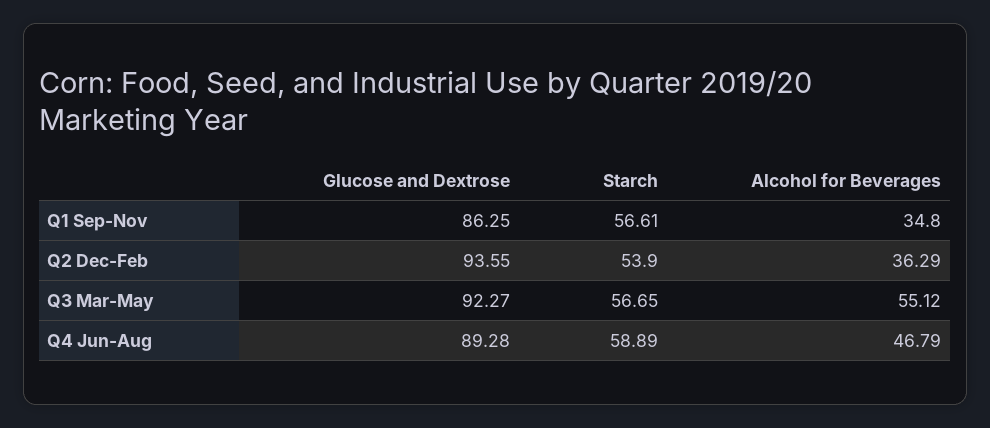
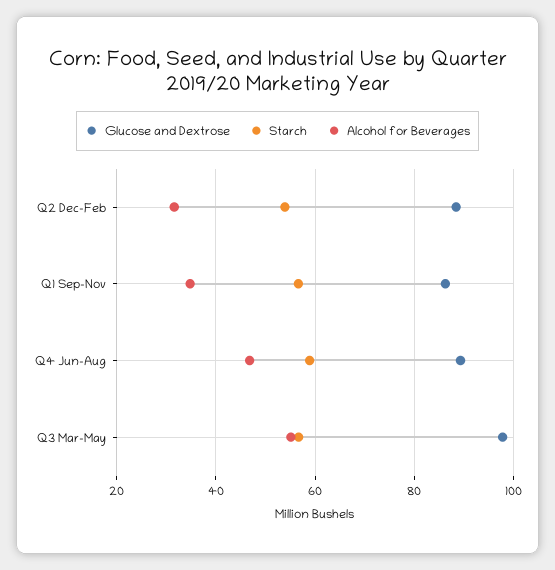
Glucose and Dextrose, Q2 Dec-Feb: 93.55 -> 88
Alcohol for Beverages, Q2 Dec-Feb: 36.29 -> 32
Glucose and Dextrose, Q3 Mar-May: 92.27 -> 98

